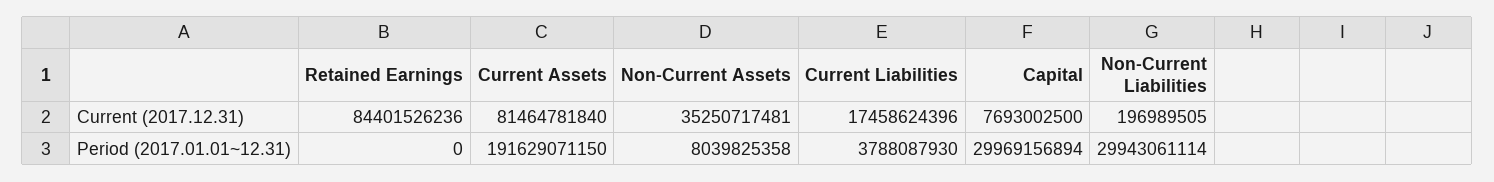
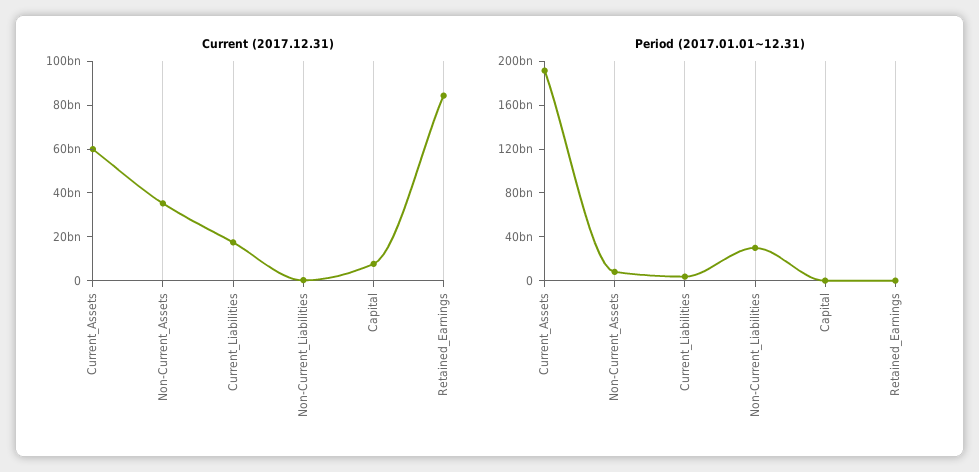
Current (2017.12.31), Current Assets: 81464781840 -> 60000000000
Period (2017.01.01~12.31), Capital: 29969156894 -> 0

